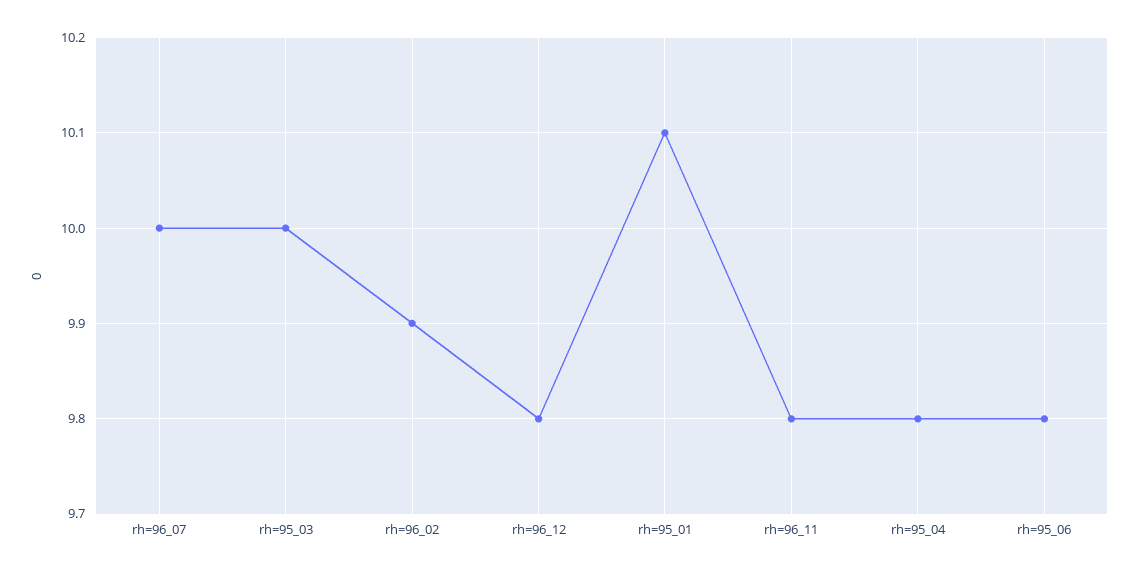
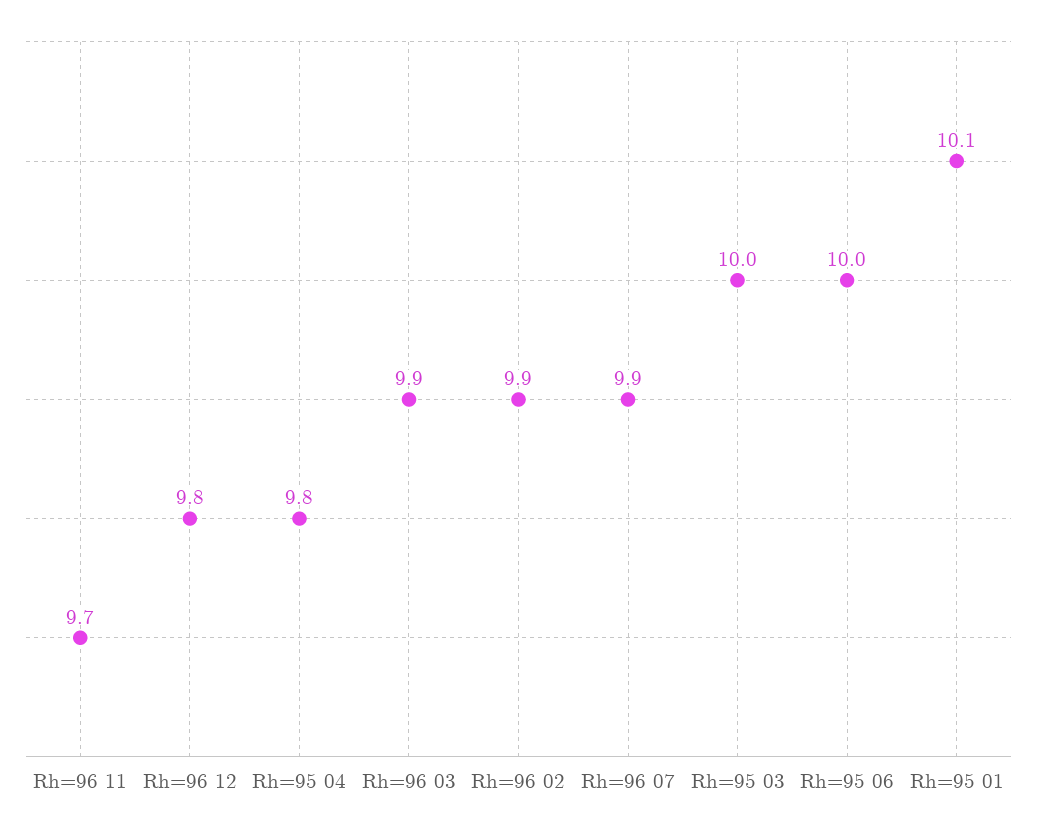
rh=96_07: 10 -> 9.9
rh=96_11: 9.8 -> 9.7
rh=95_06: 9.8 -> 10
Rh=96 03: none -> 9.9

